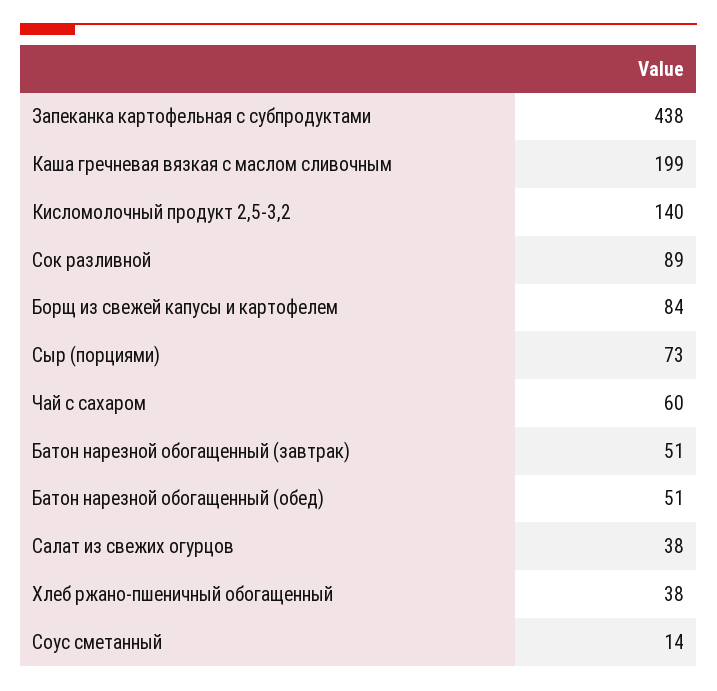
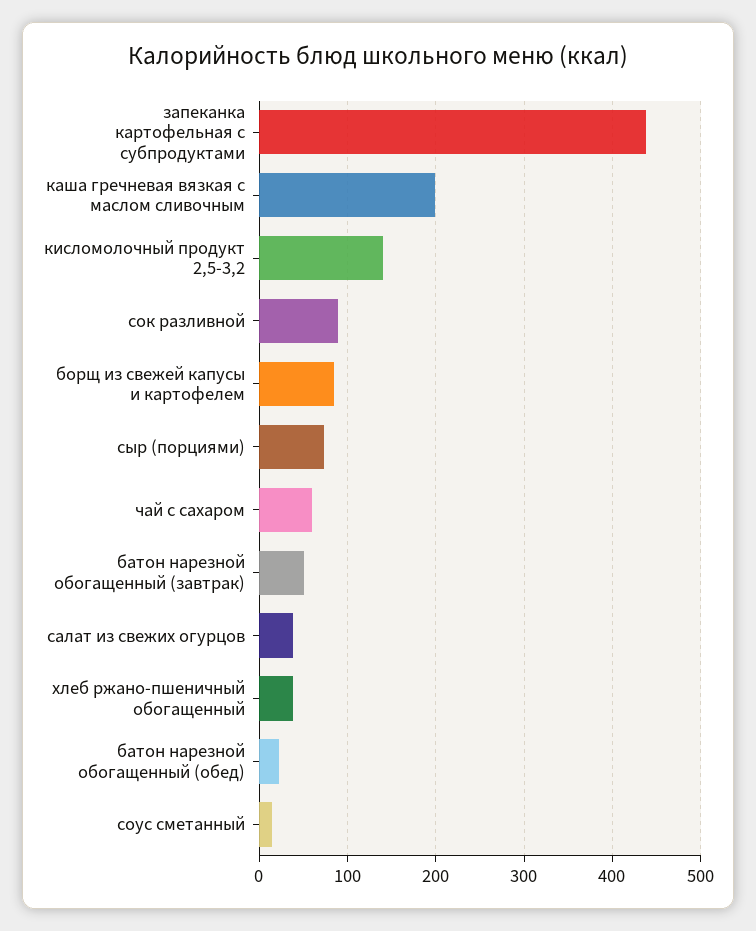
Батон нарезной обогащенный (обед): 51 -> 20

